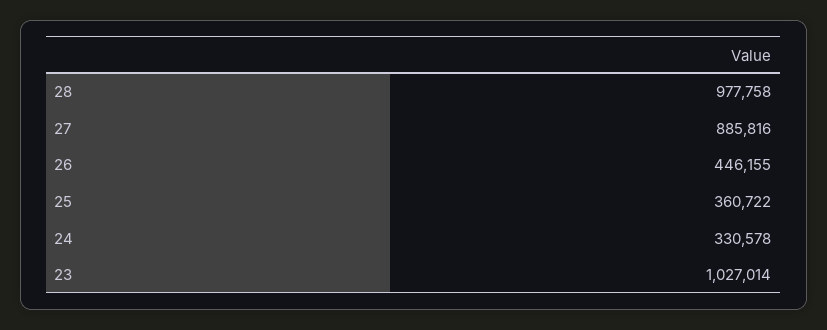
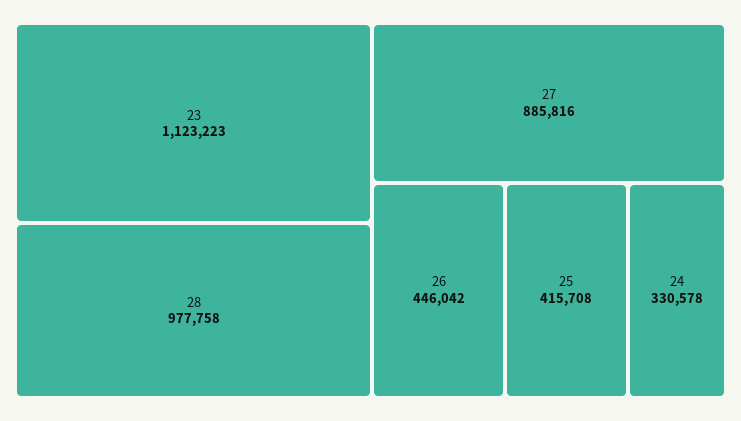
26: 446155 -> 446042
25: 360722 -> 415708
23: 1027014 -> 1123223

